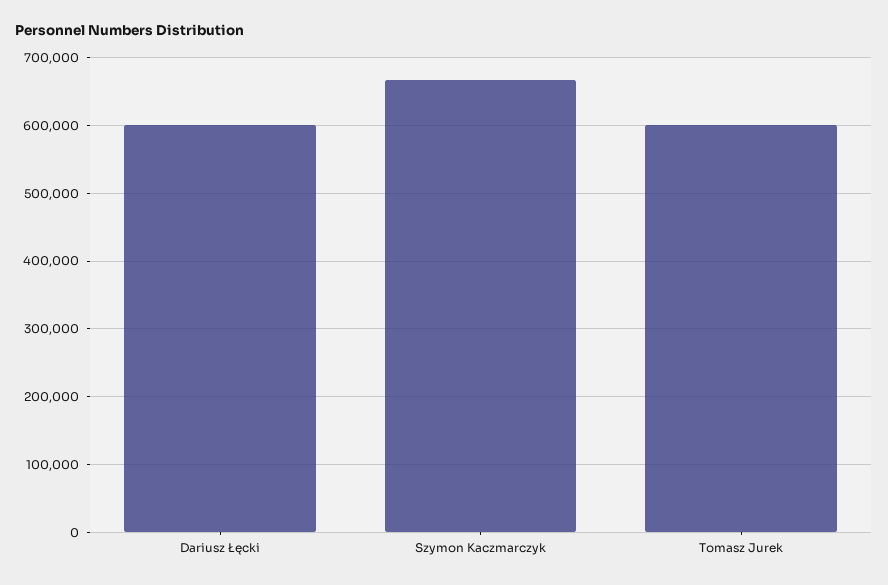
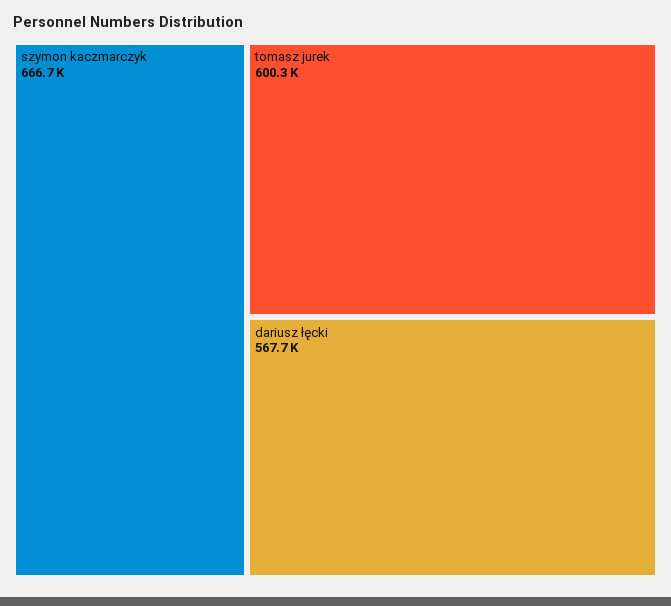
Dariusz Łęcki: 600000 -> 567700

